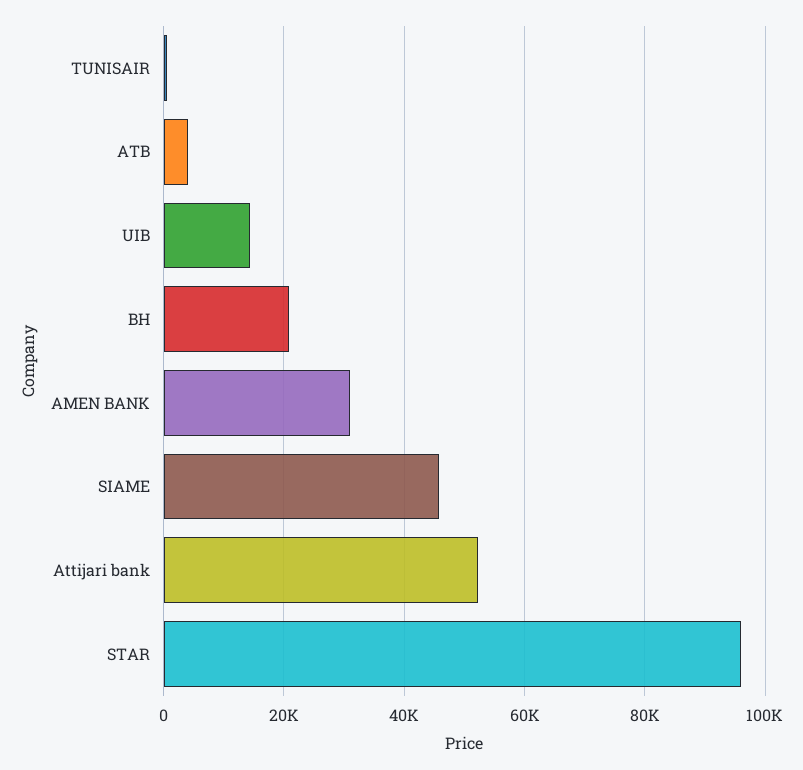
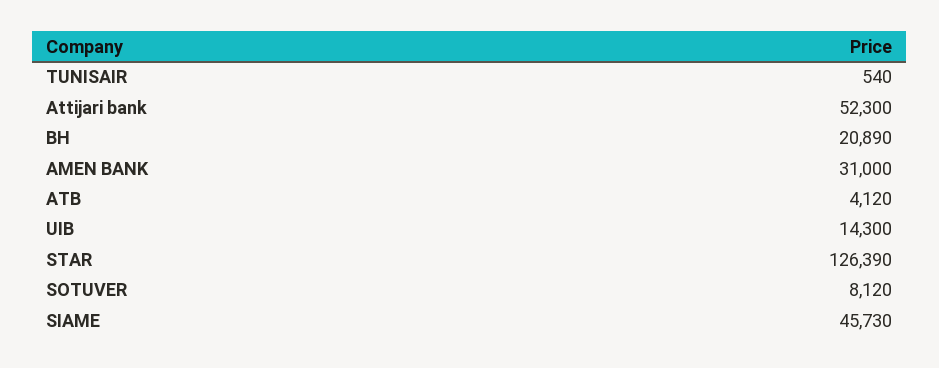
STAR: 96000 -> 126390
SOTUVER: none -> 8120

